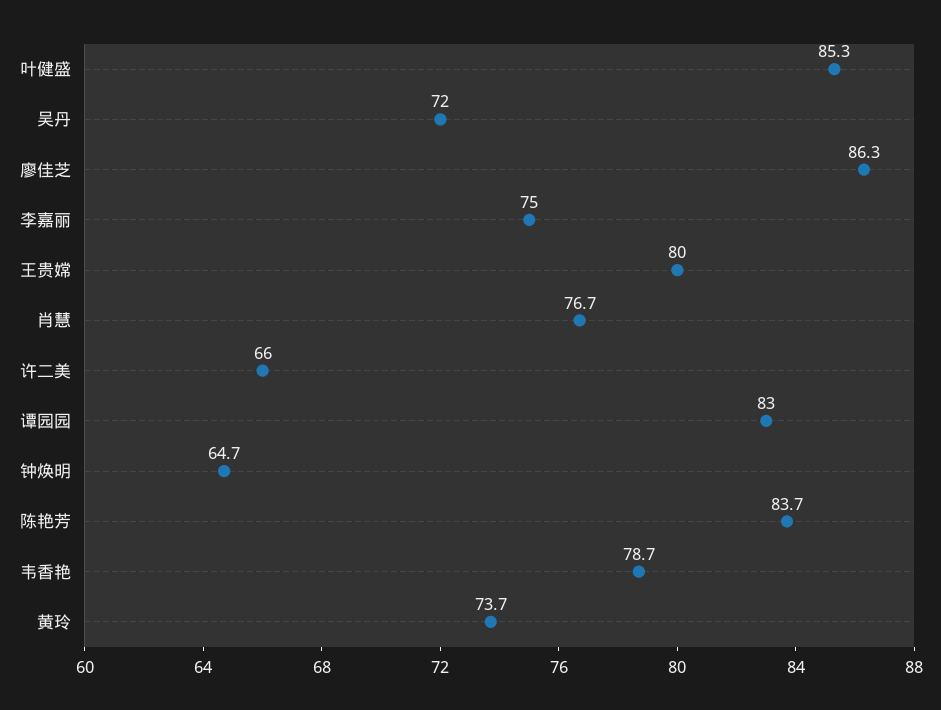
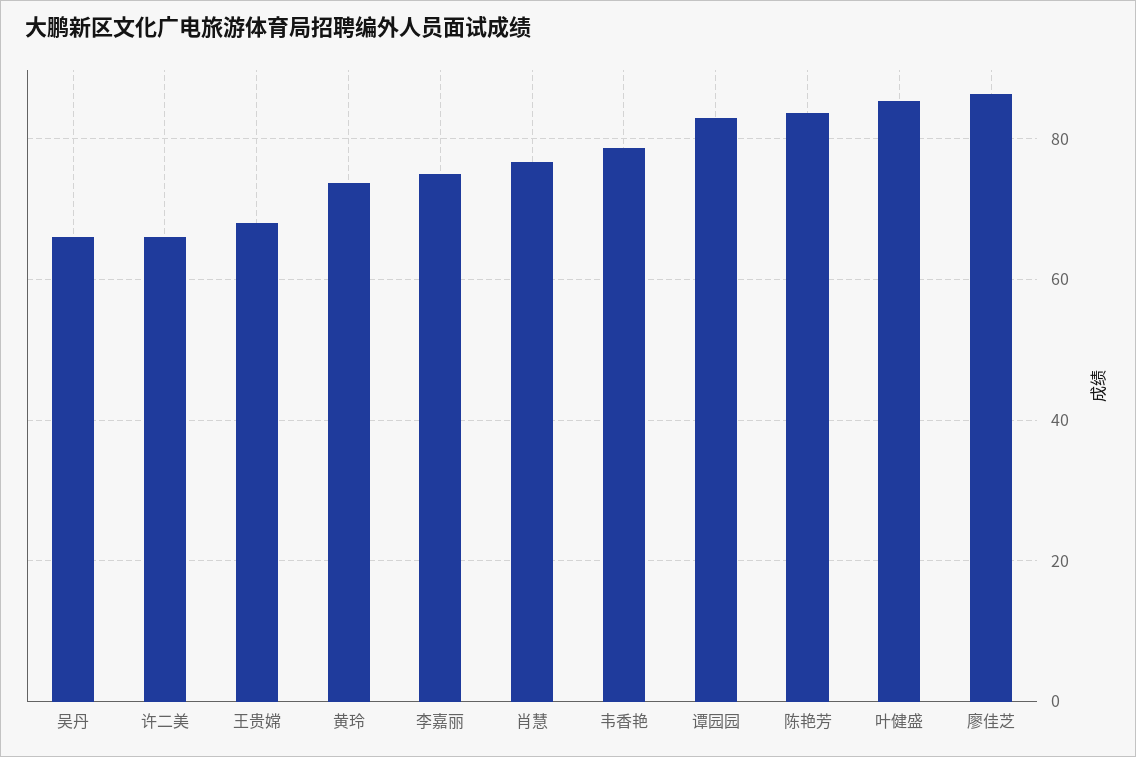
吴丹: 72 -> 66
王贵嫦: 80 -> 68
钟焕明: 64.7 -> none

